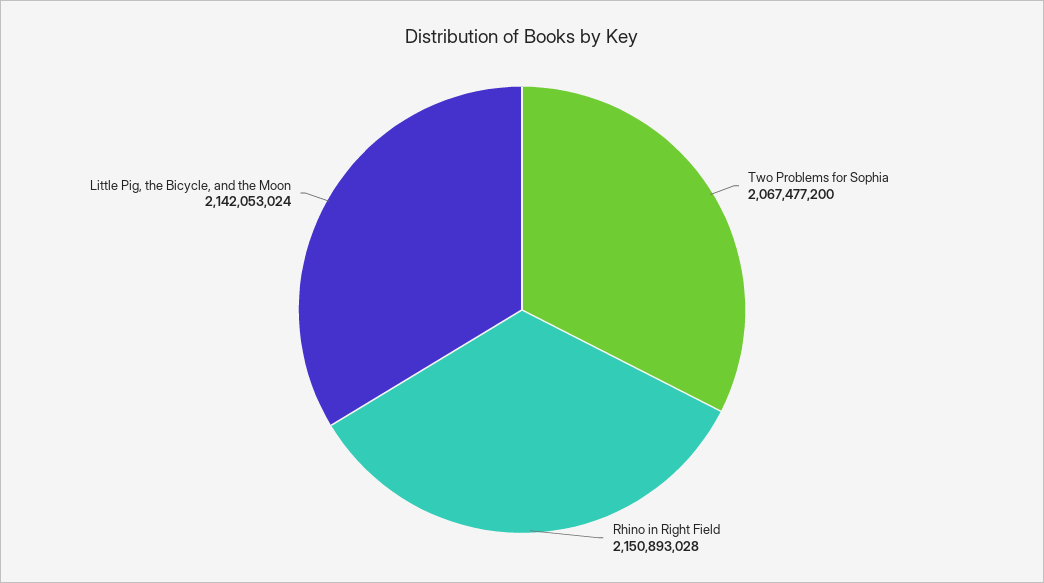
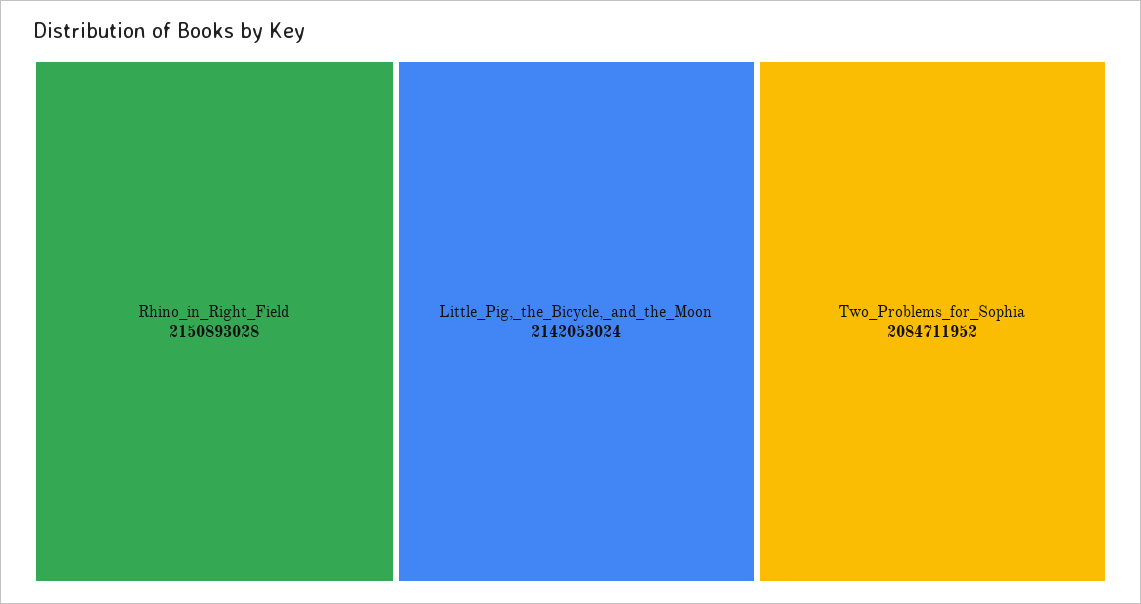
Two Problems for Sophia: 2067477200 -> 2084711952

